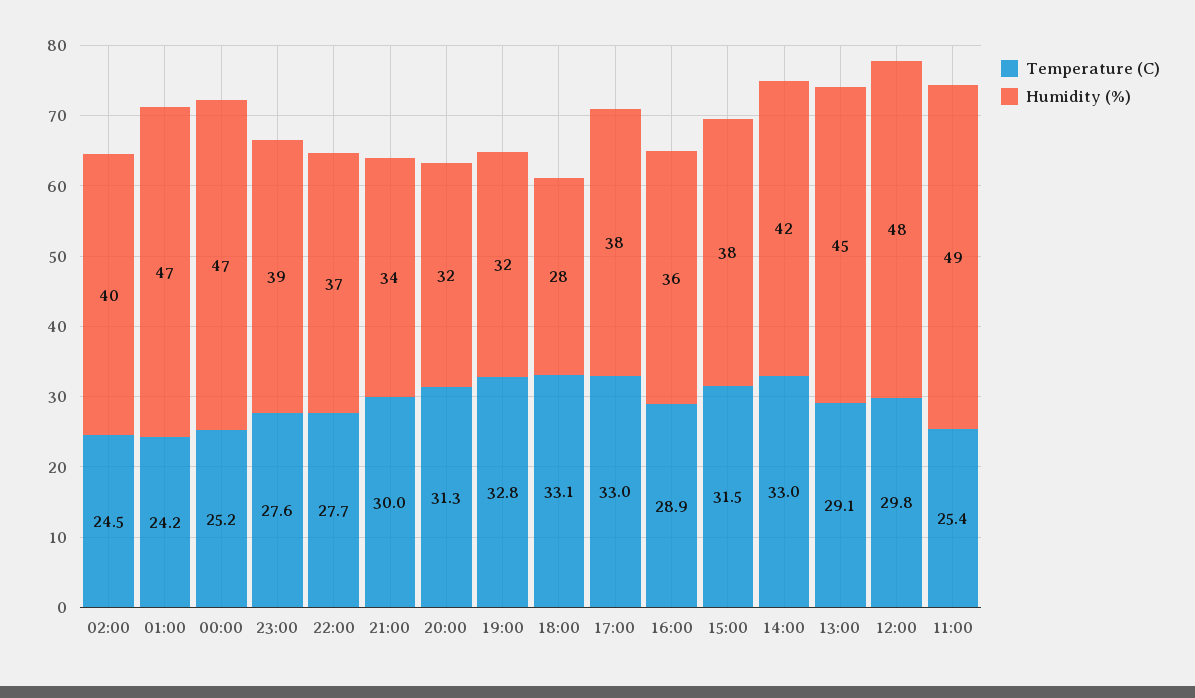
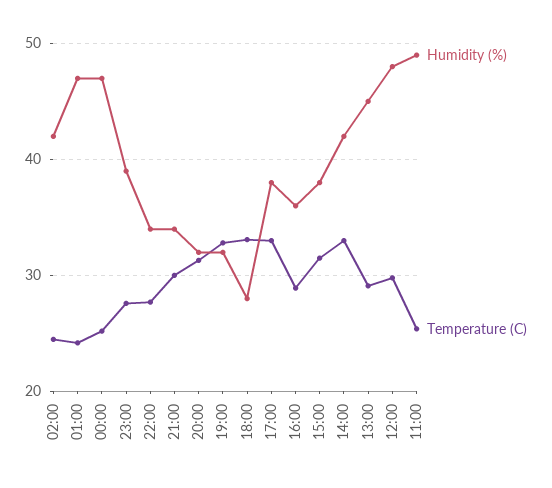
Humidity (%), 02:00: 40 -> 42
Humidity (%), 22:00: 37 -> 34

